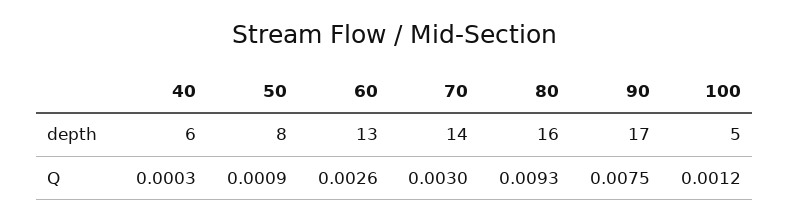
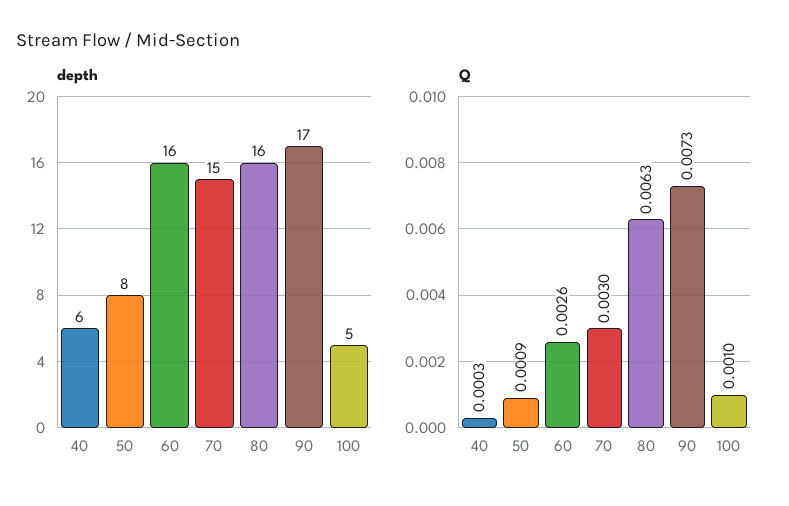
depth, 60: 13 -> 16
depth, 70: 14 -> 15
Q, 80: 0.0093 -> 0.0063
Q, 90: 0.0075 -> 0.0073
Q, 100: 0.0012 -> 0.001

